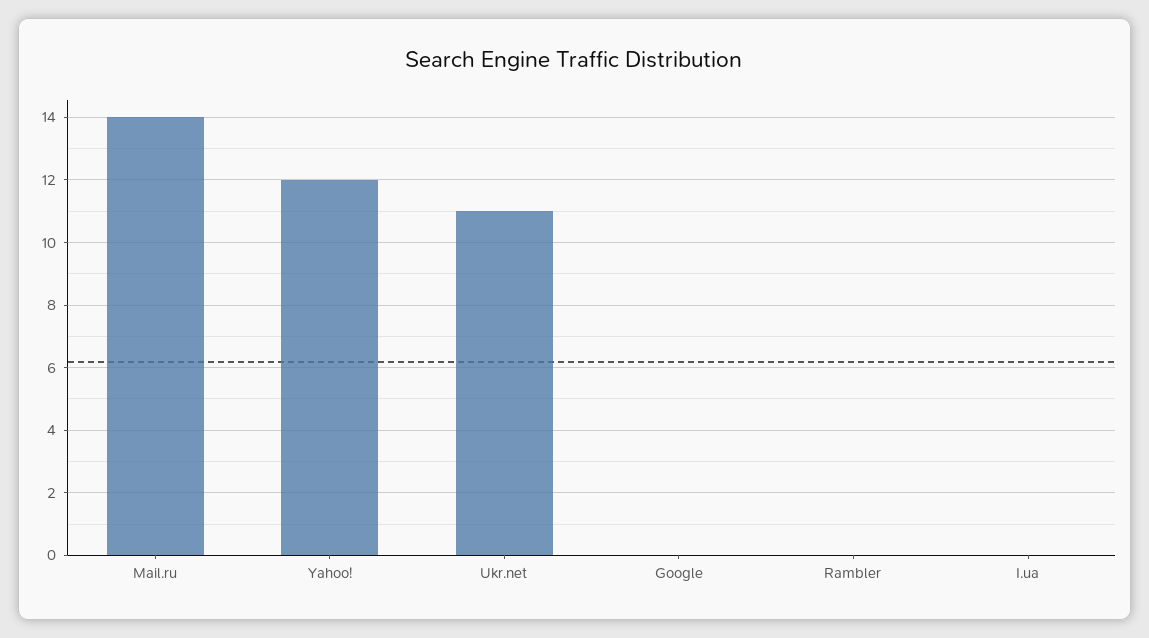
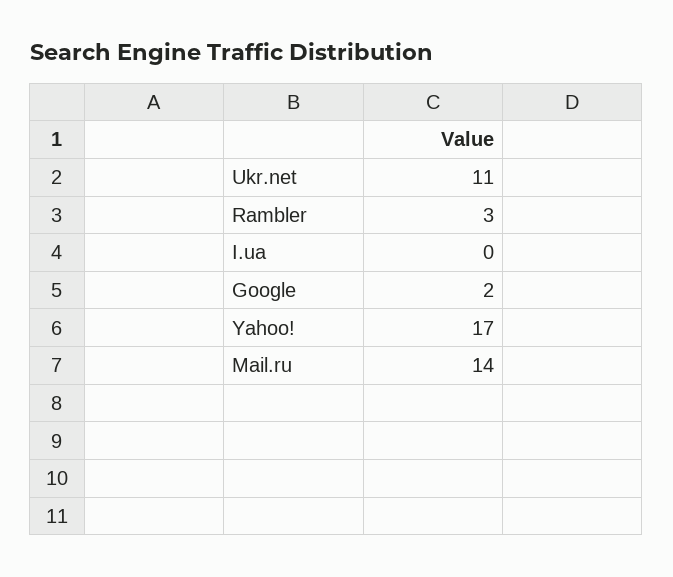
Yahoo!: 12 -> 17
Google: 0 -> 2
Rambler: 0 -> 3

